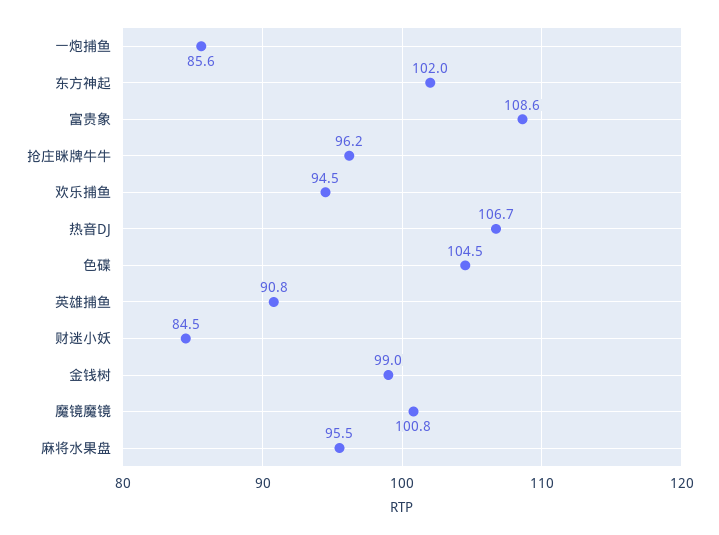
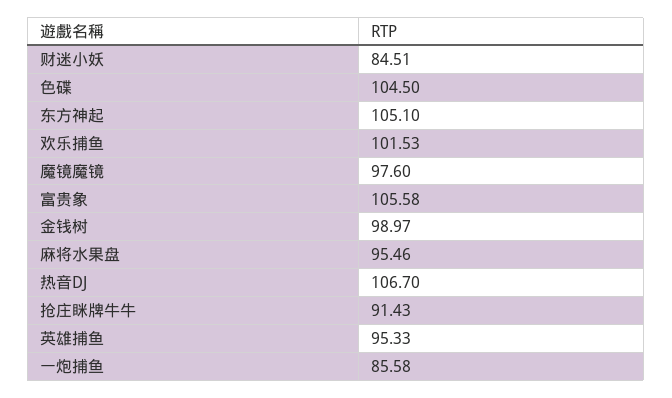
东方神起: 102 -> 105.1
富贵象: 108.6 -> 105.58
抢庄眯牌牛牛: 96.2 -> 91.43
欢乐捕鱼: 94.5 -> 101.53
英雄捕鱼: 90.8 -> 95.33
魔镜魔镜: 100.8 -> 97.6

